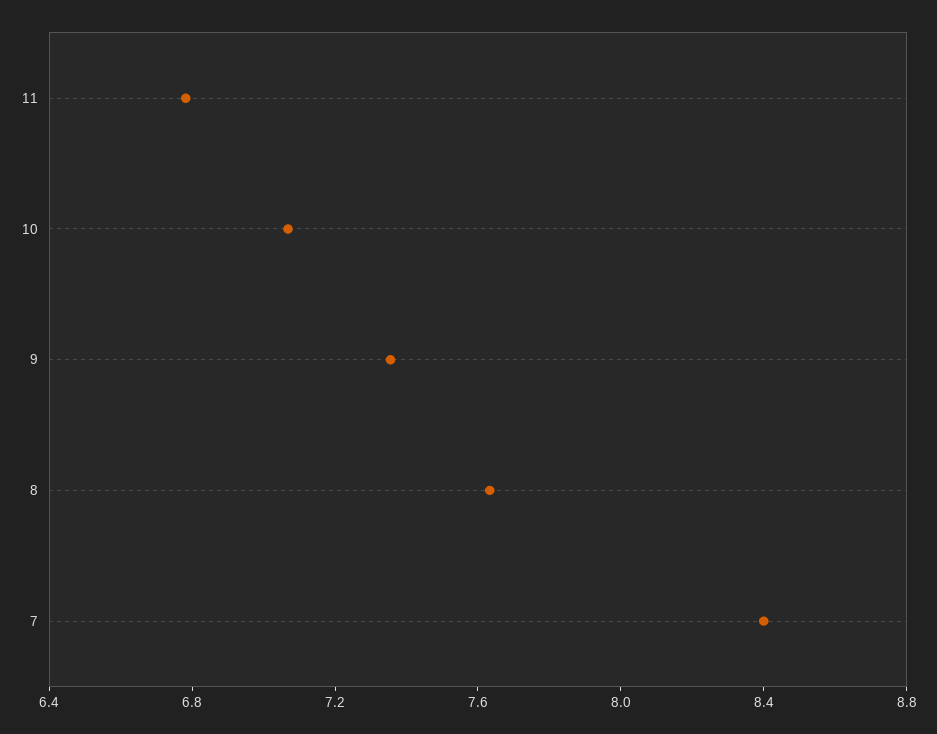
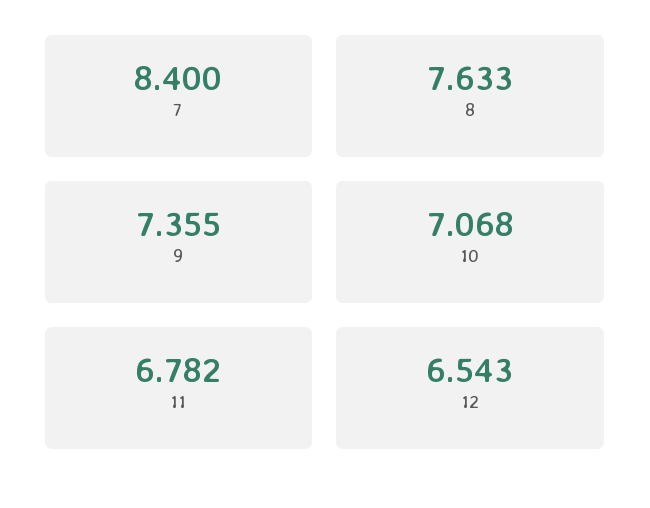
12: none -> 6.543

